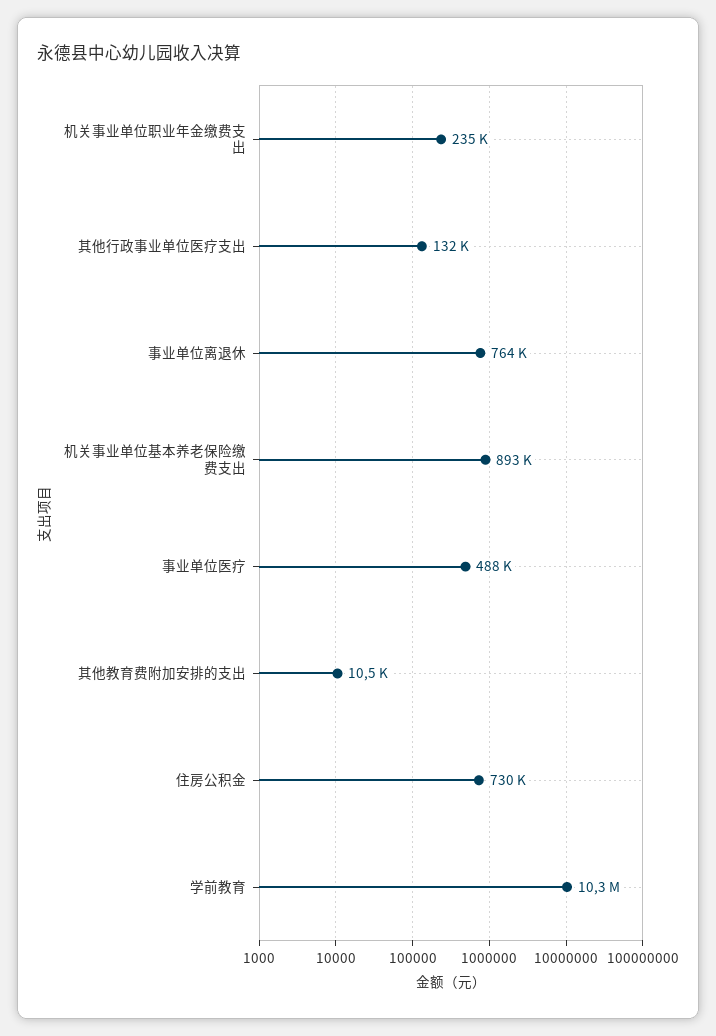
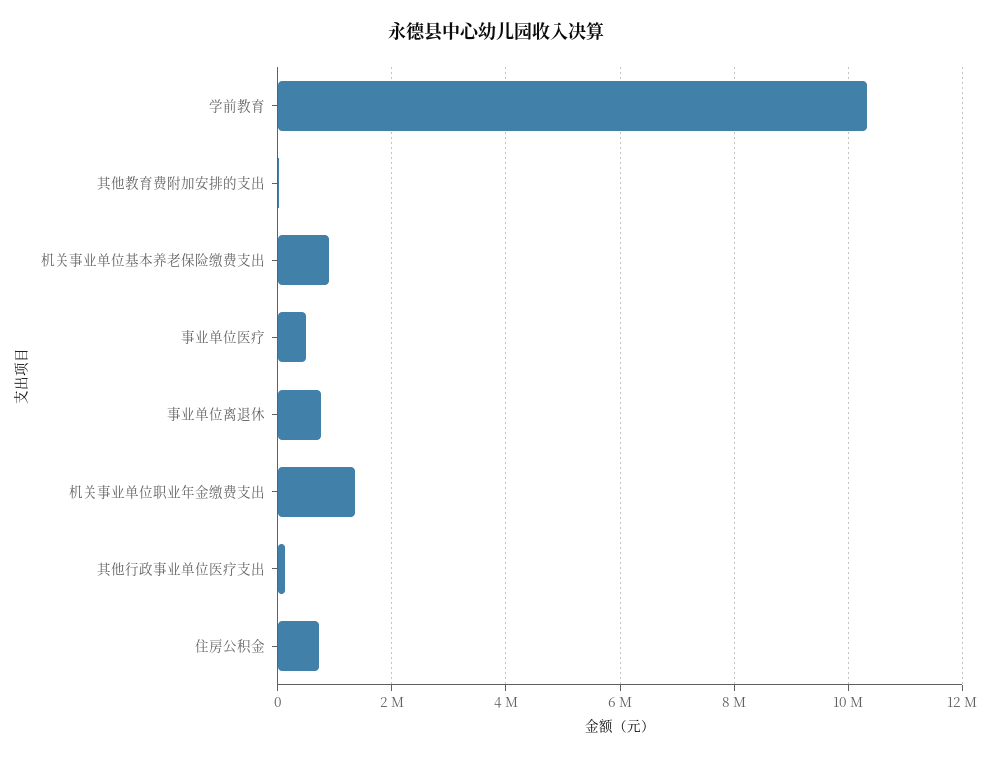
机关事业单位职业年金缴费支出: 235000 -> 1400000

